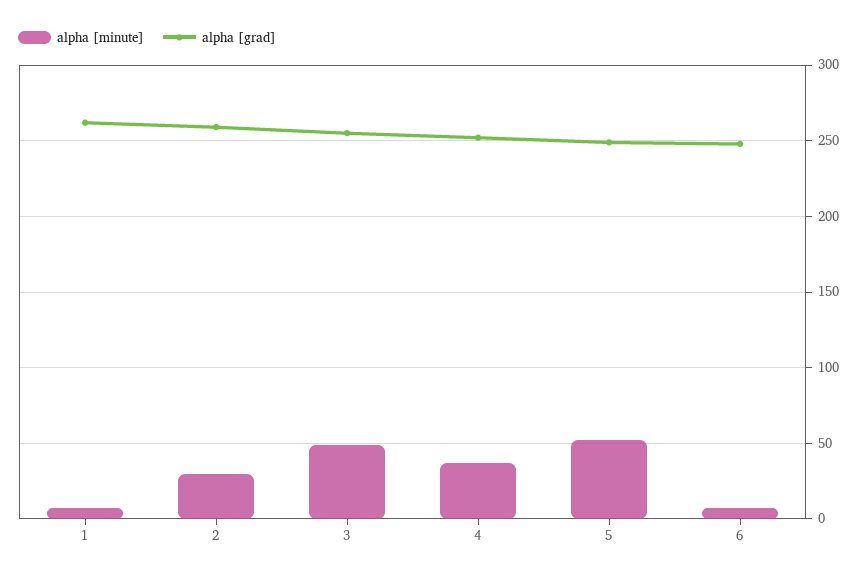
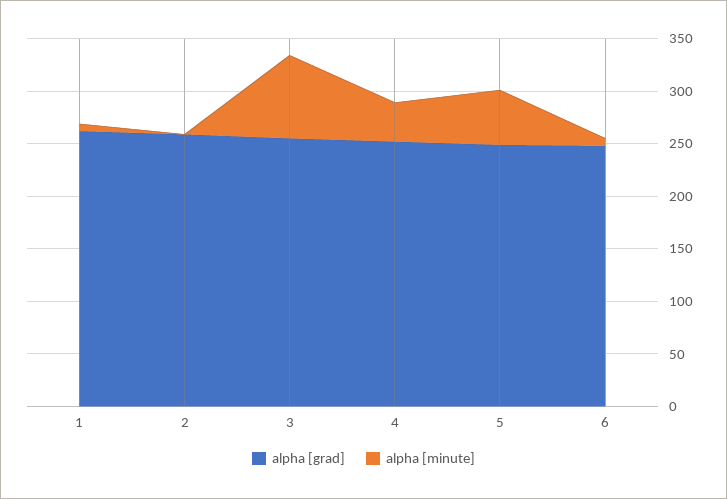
alpha [minute], 2: 30 -> 0
alpha [minute], 3: 50 -> 80

